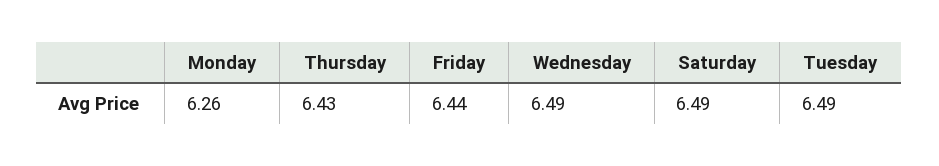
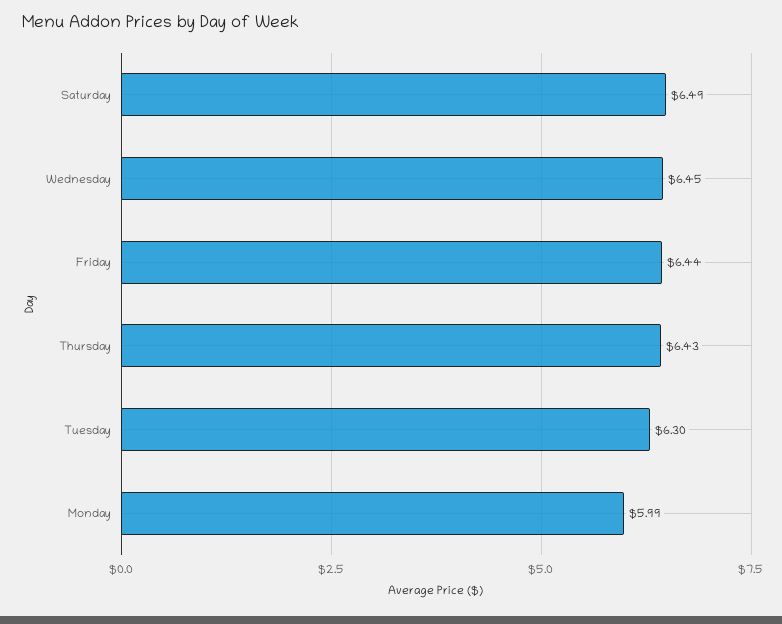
Monday: 6.26 -> 5.99
Wednesday: 6.49 -> 6.45
Tuesday: 6.49 -> 6.3

